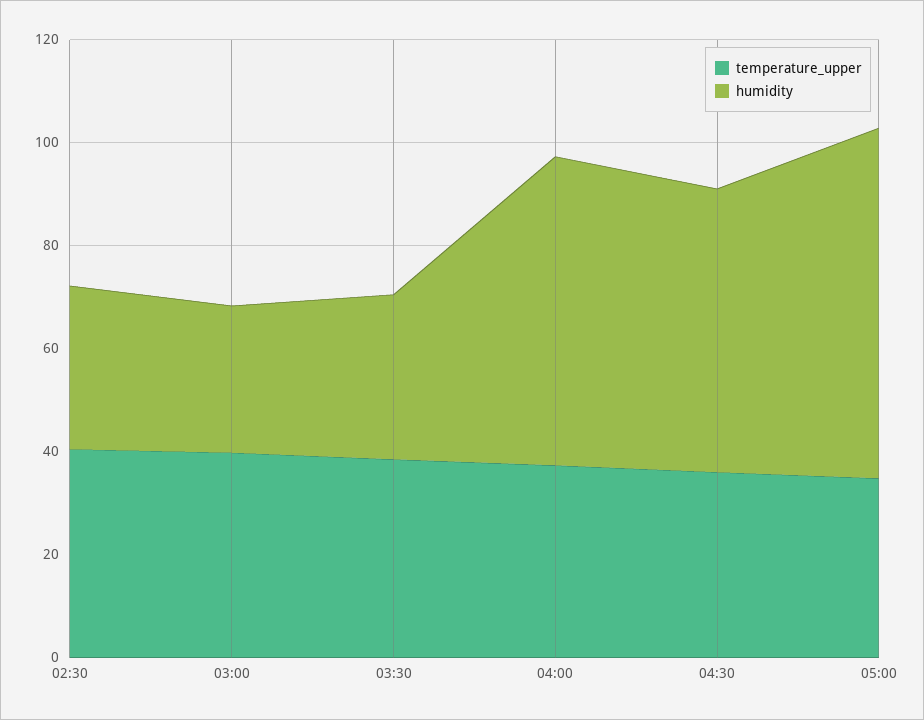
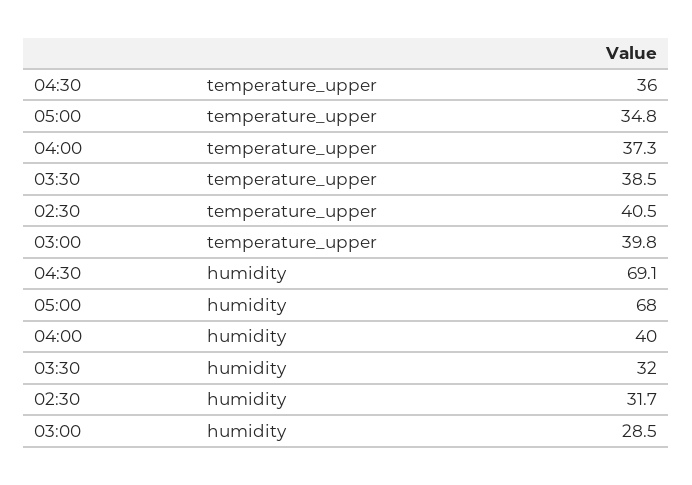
humidity, 04:00: 60 -> 40
humidity, 04:30: 55 -> 69.1

